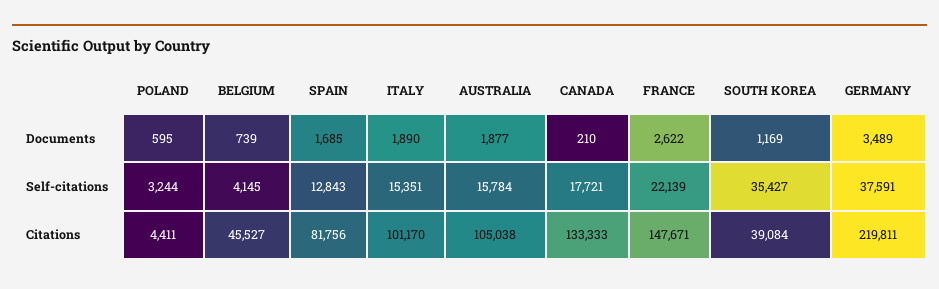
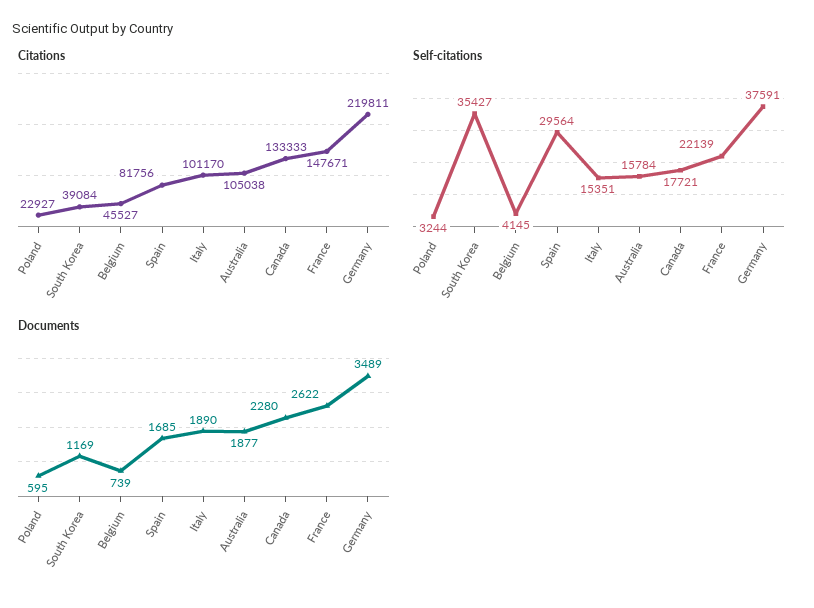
Documents, CANADA: 210 -> 2280
Self-citations, SPAIN: 12843 -> 29564
Citations, POLAND: 4411 -> 22927

